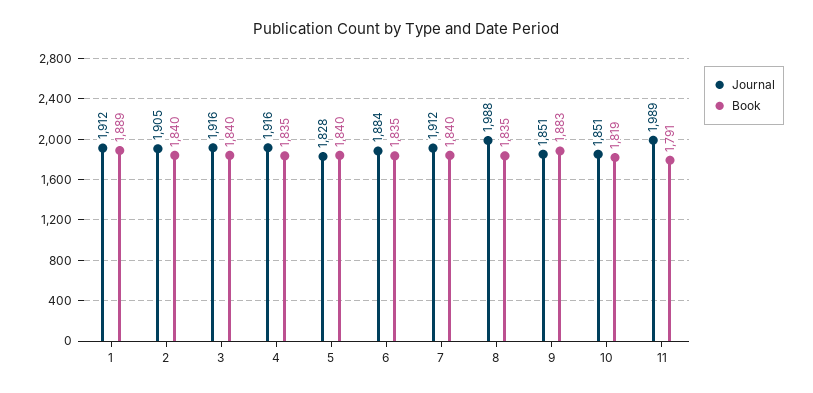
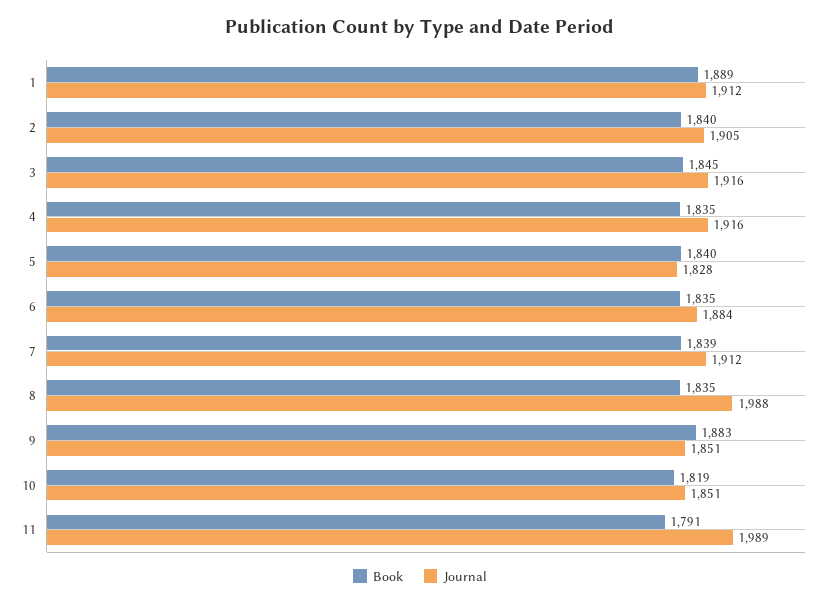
Book, 3: 1840 -> 1845
Book, 7: 1840 -> 1839

